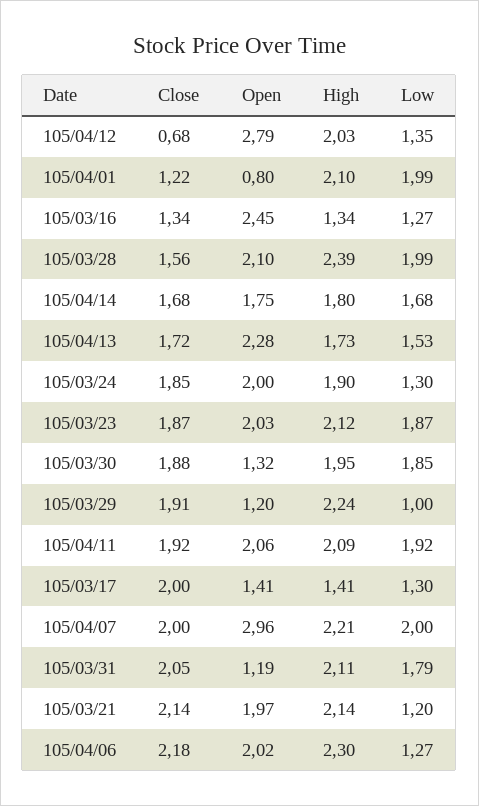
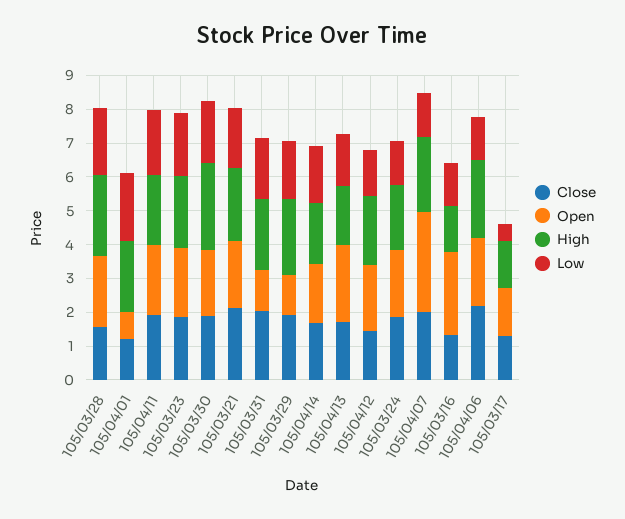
Close, 105/04/12: 0.68 -> 1.5
Open, 105/04/12: 2.79 -> 2
Open, 105/03/30: 1.32 -> 2
High, 105/03/30: 1.95 -> 2.5
Low, 105/03/29: 1 -> 1.75
Close, 105/03/17: 2 -> 1.25
Low, 105/03/17: 1.3 -> 0.5
Low, 105/04/07: 2 -> 1.25
Low, 105/03/21: 1.2 -> 1.75

